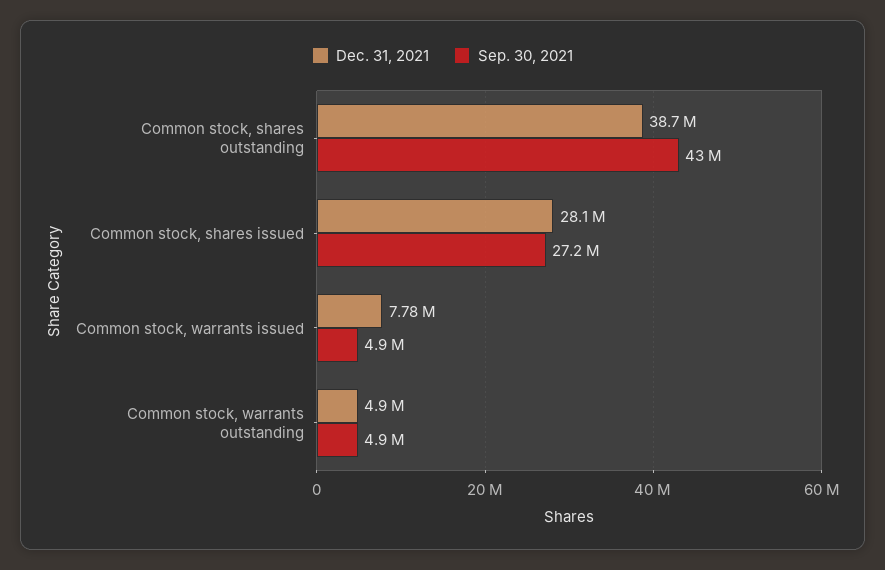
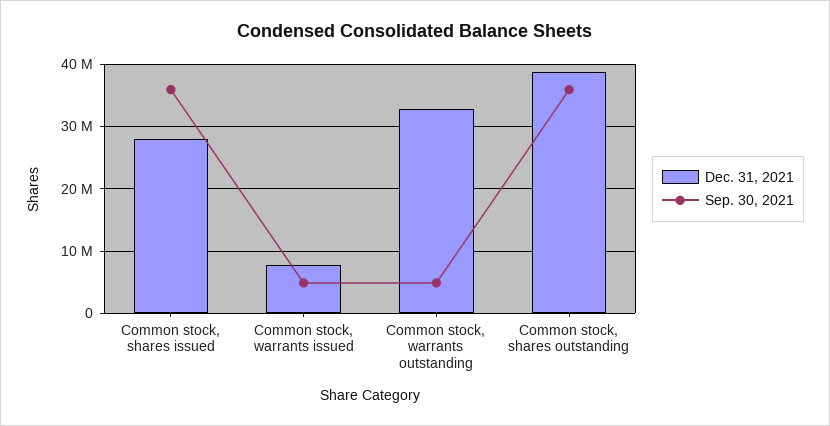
Sep. 30, 2021, Common stock, shares outstanding: 43000000 -> 36000000
Sep. 30, 2021, Common stock, shares issued: 27200000 -> 36000000
Dec. 31, 2021, Common stock, warrants outstanding: 4900000 -> 33000000

